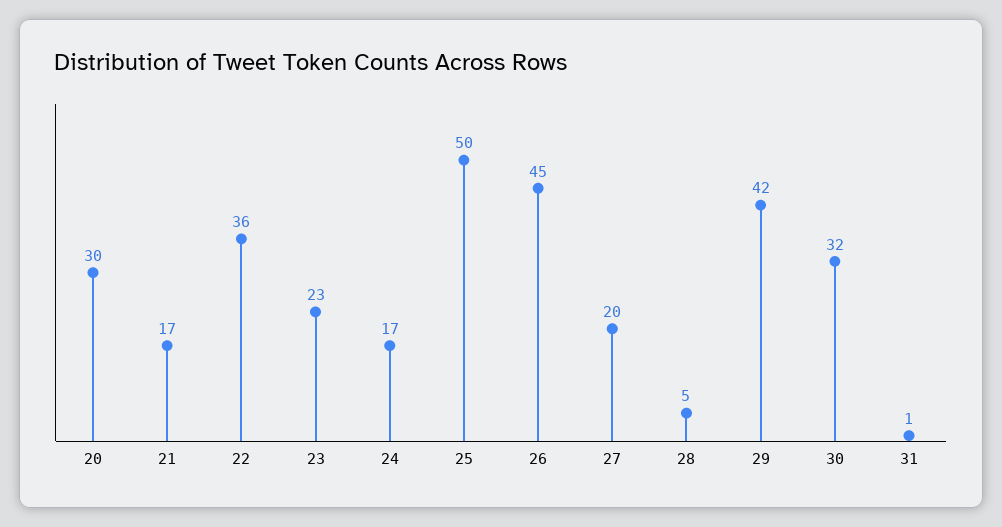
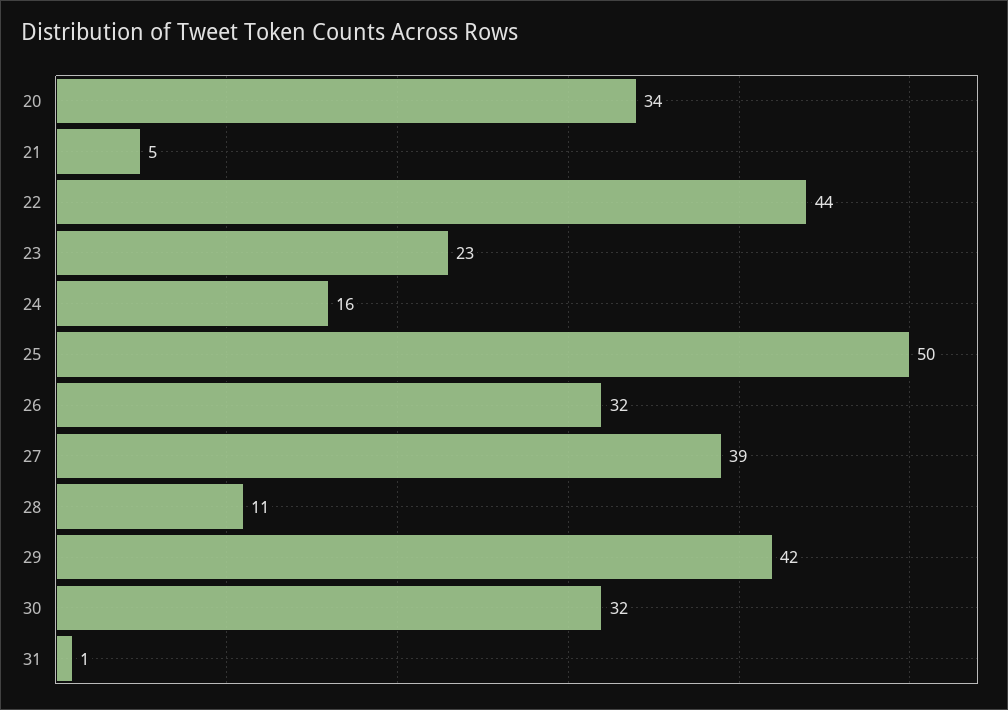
20: 30 -> 34
21: 17 -> 5
22: 36 -> 44
24: 17 -> 16
26: 45 -> 32
27: 20 -> 39
28: 5 -> 11

